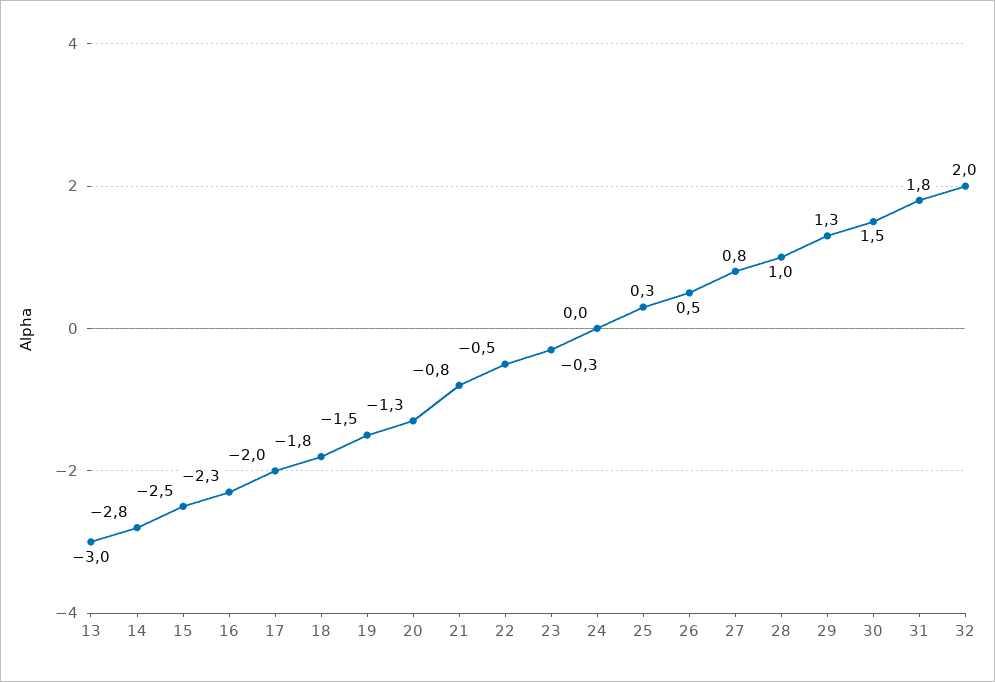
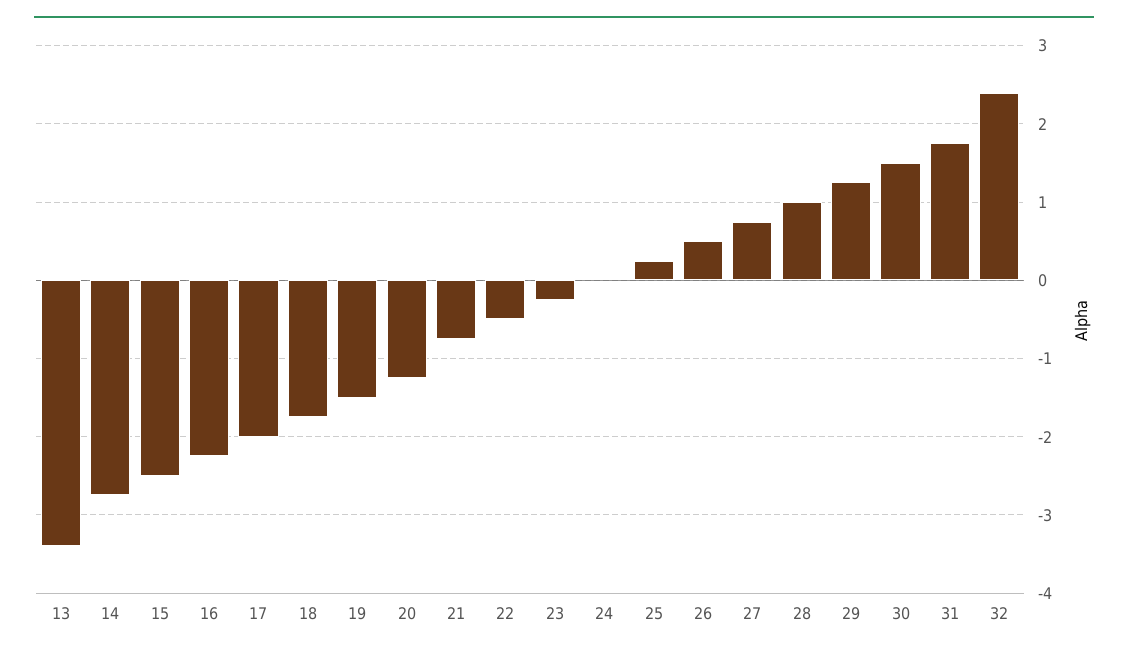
13: -3 -> -3.4
32: 2 -> 2.4

